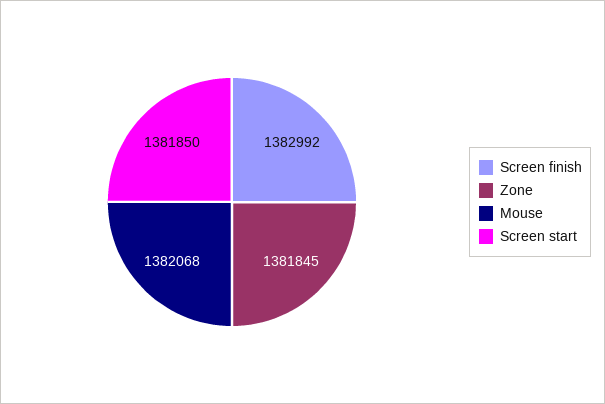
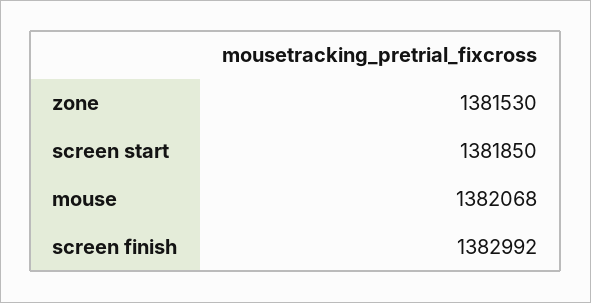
Zone: 1381845 -> 1381530

